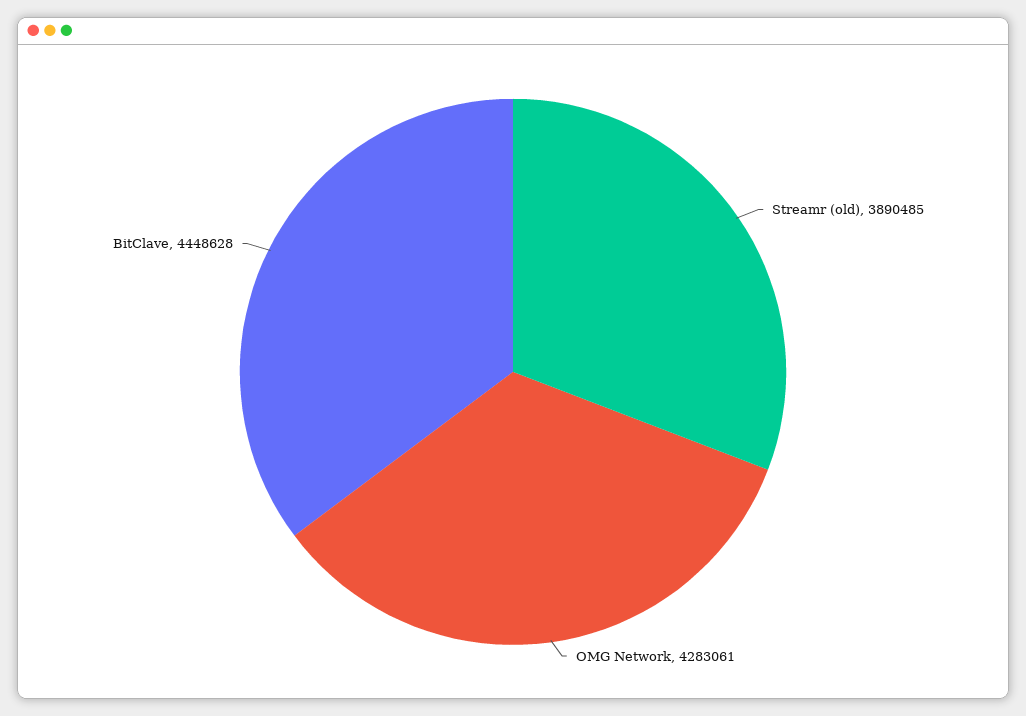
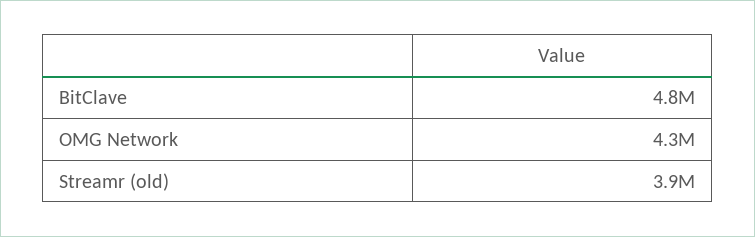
BitClave: 4448628 -> 4800000

